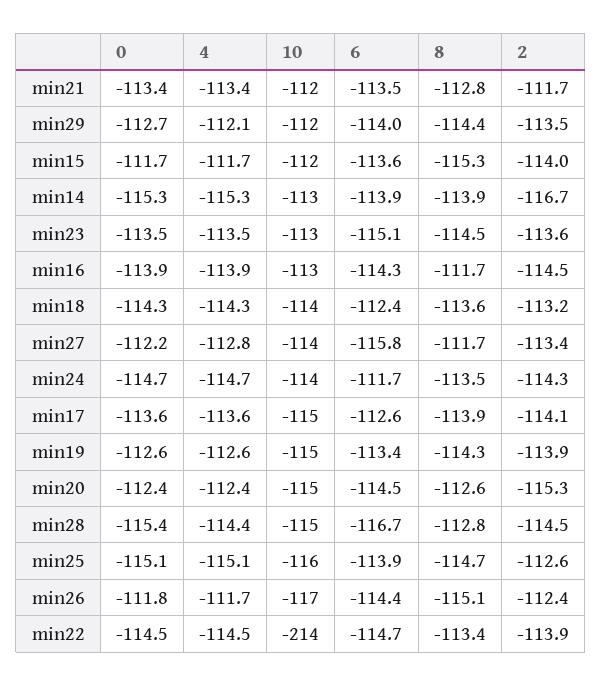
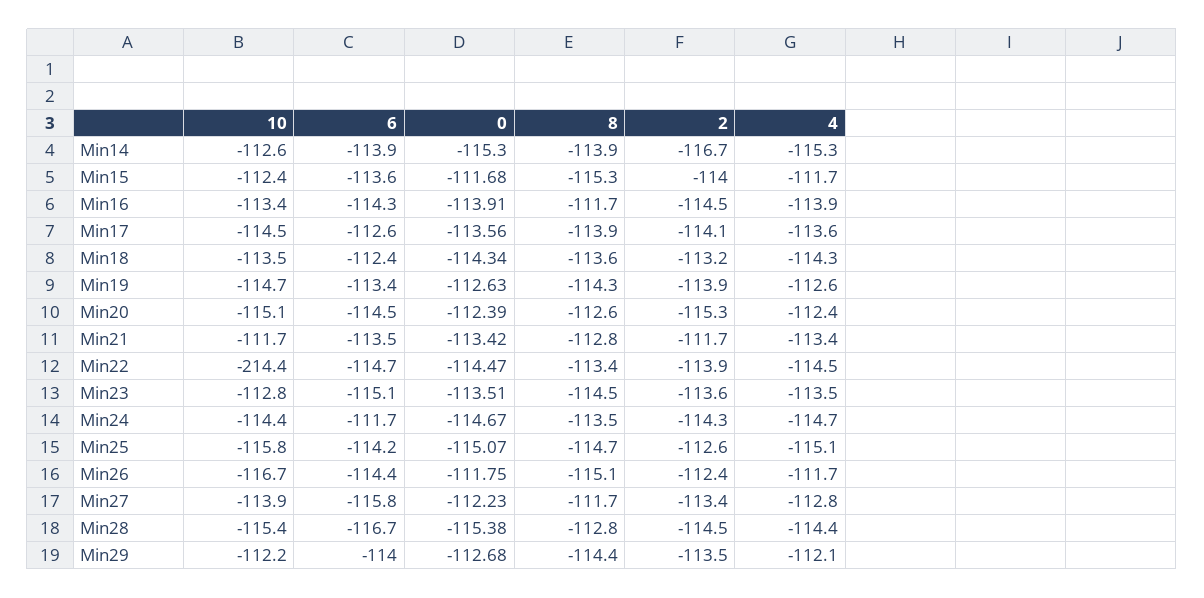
6, min25: -113.9 -> -114.2

